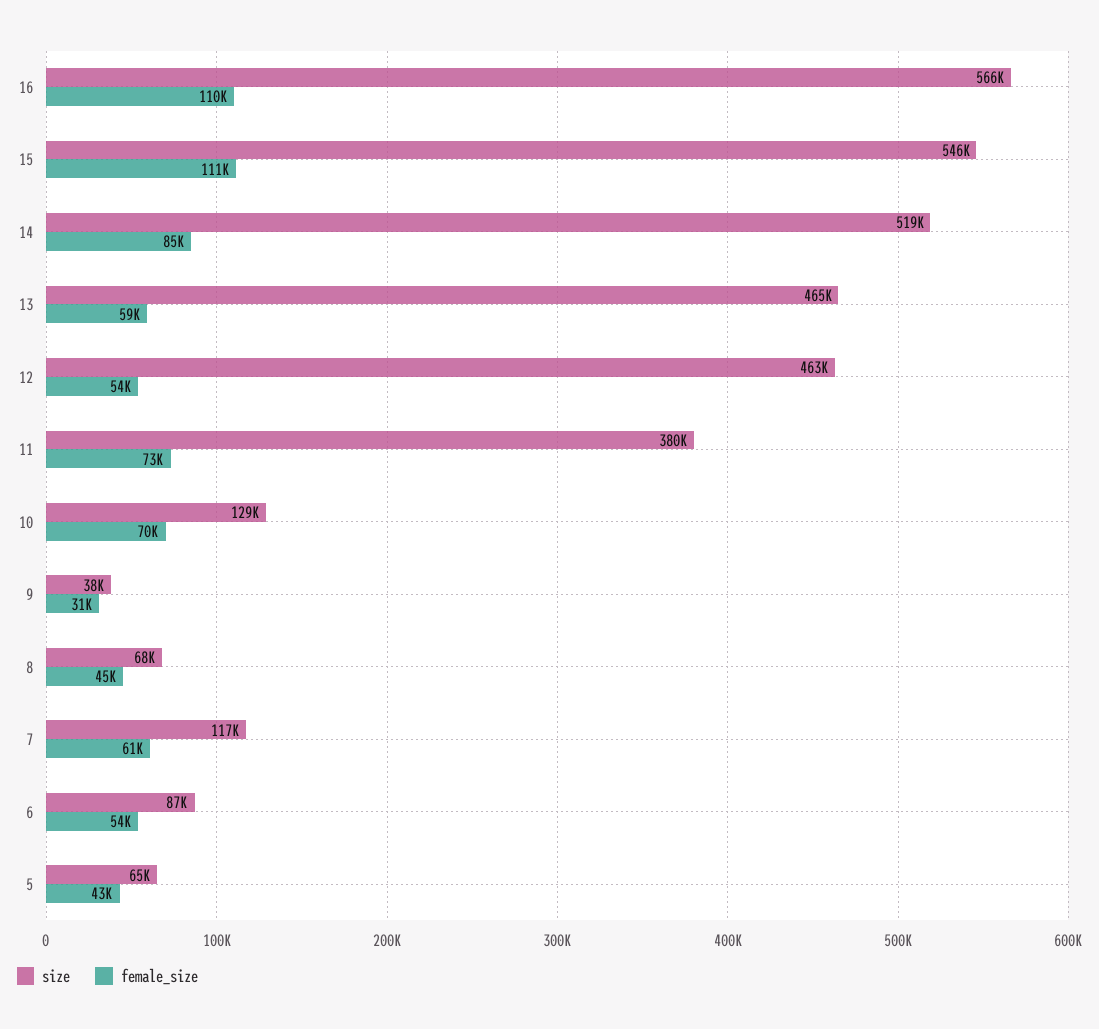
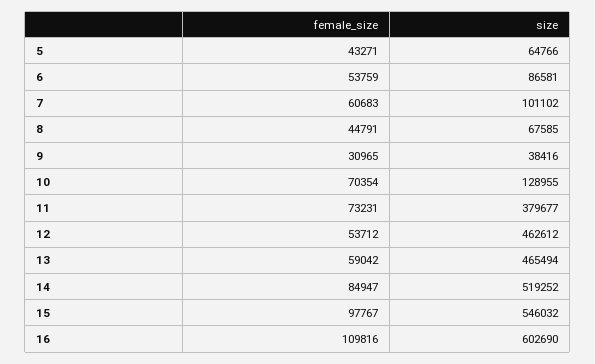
size, 16: 566000 -> 602690
female_size, 15: 111000 -> 97767
size, 7: 117000 -> 101102

